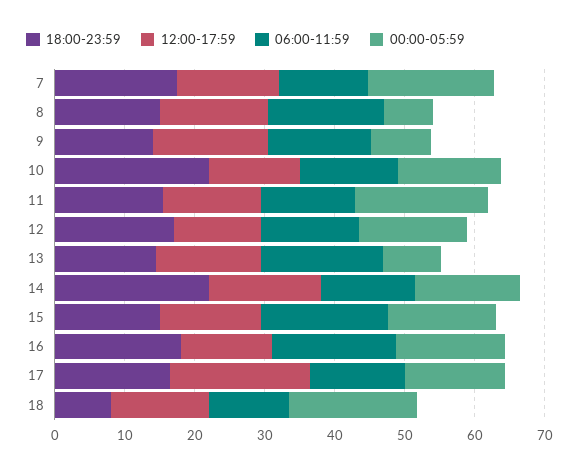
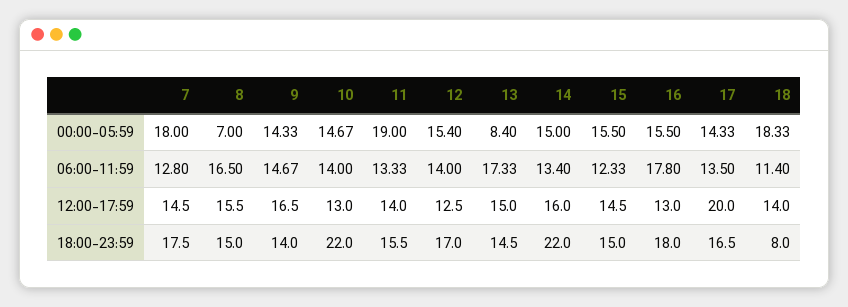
00:00-05:59, 9: 8 -> 14.33
06:00-11:59, 15: 18 -> 12.33

